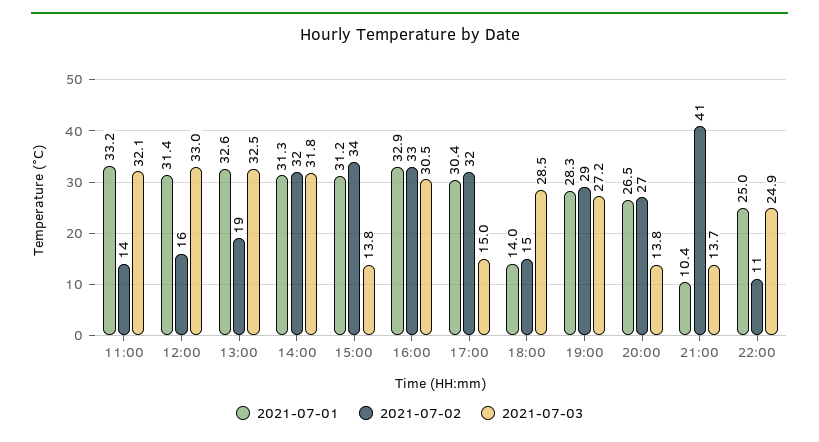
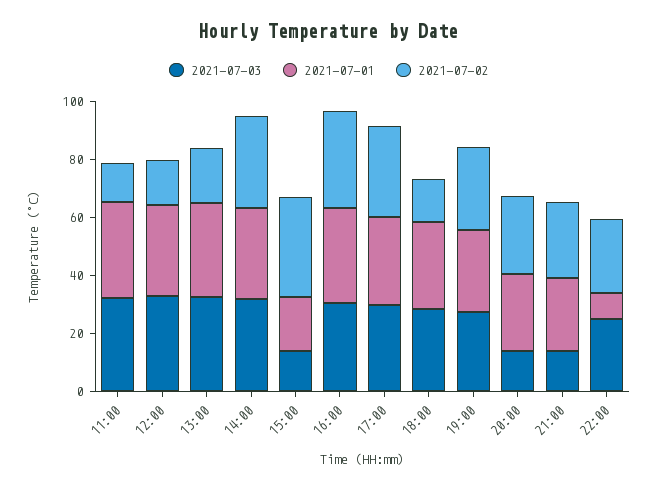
2021-07-01, 15:00: 31.2 -> 20
2021-07-03, 17:00: 15 -> 30
2021-07-01, 18:00: 14 -> 30
2021-07-01, 21:00: 10.4 -> 25
2021-07-02, 21:00: 41 -> 25
2021-07-01, 22:00: 25 -> 10
2021-07-02, 22:00: 11 -> 25

